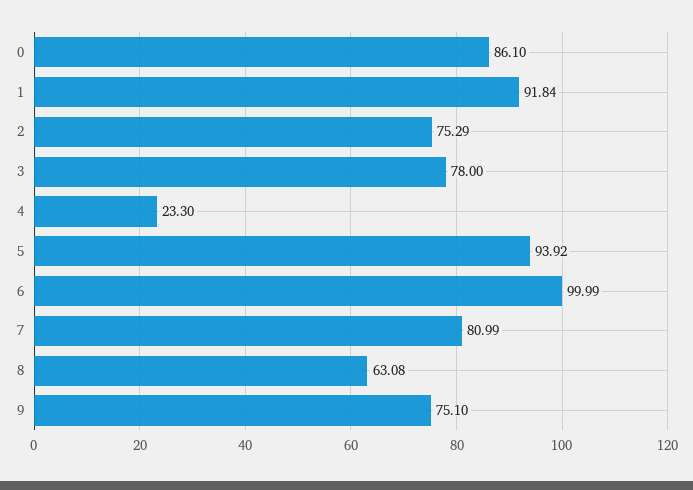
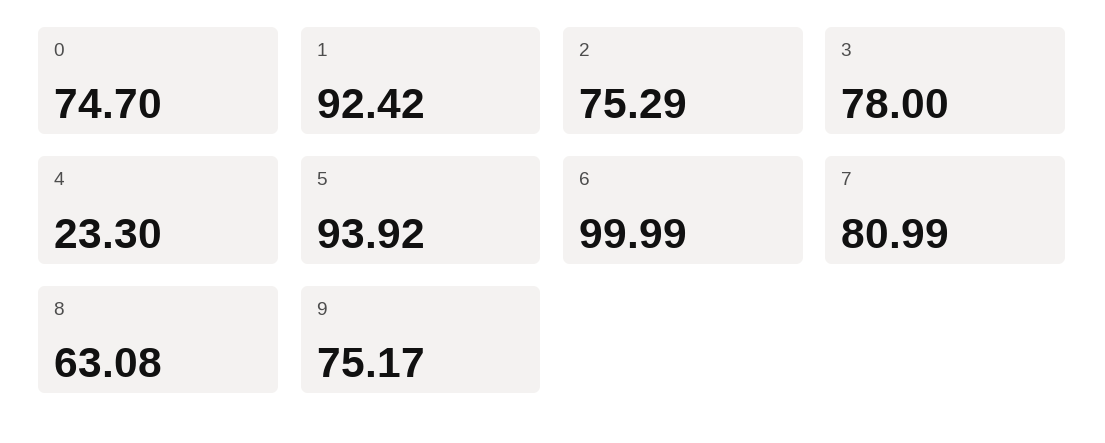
0: 86.1 -> 74.7
1: 91.84 -> 92.42
9: 75.1 -> 75.17

